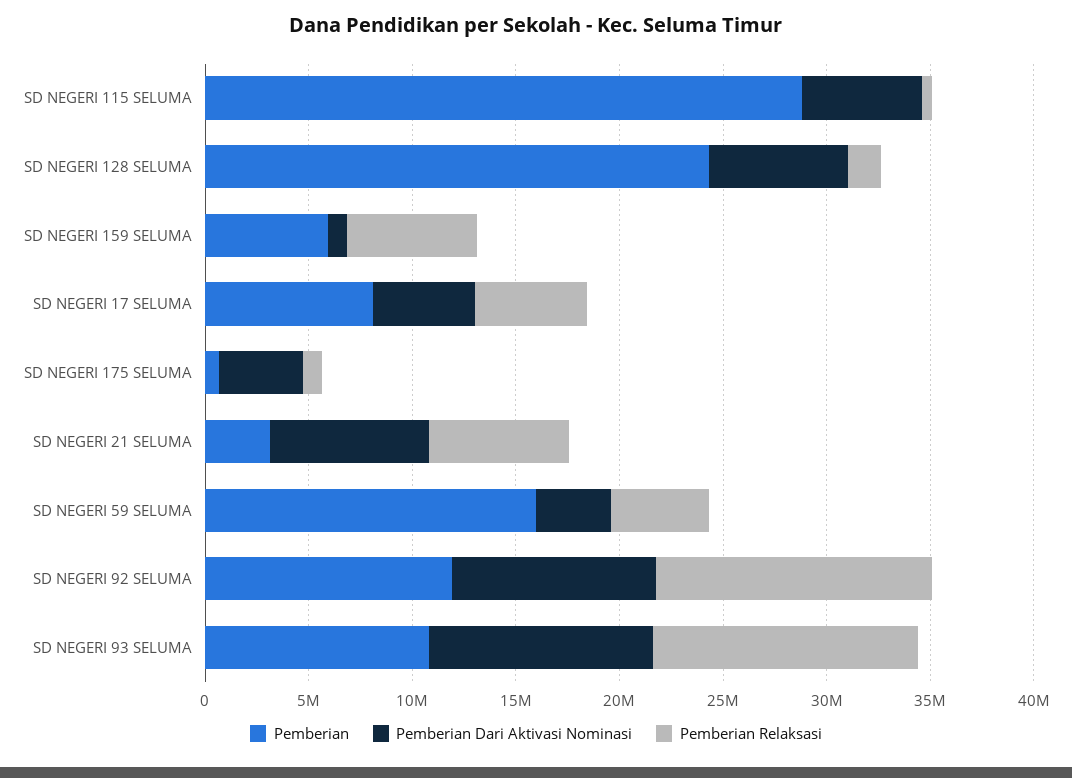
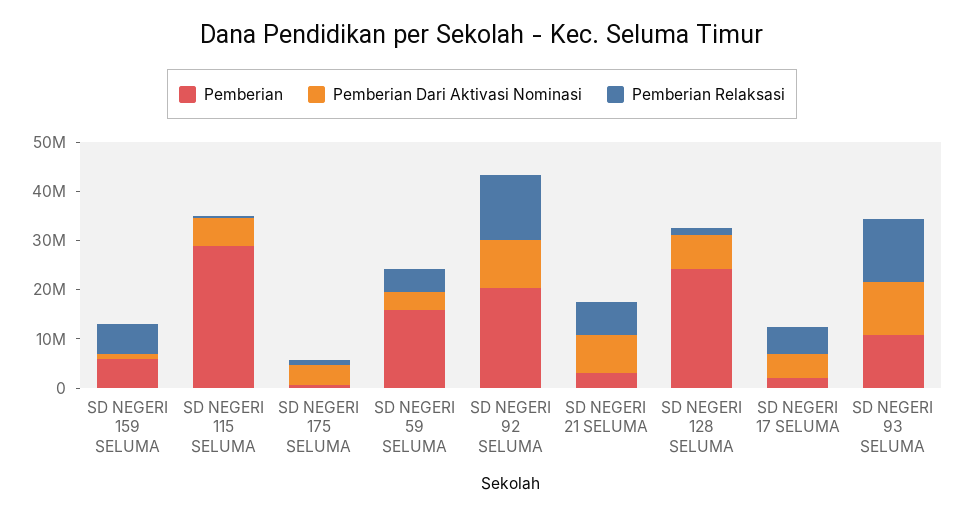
Pemberian, SD NEGERI 17 SELUMA: 8000000 -> 2000000
Pemberian, SD NEGERI 92 SELUMA: 12000000 -> 20000000

